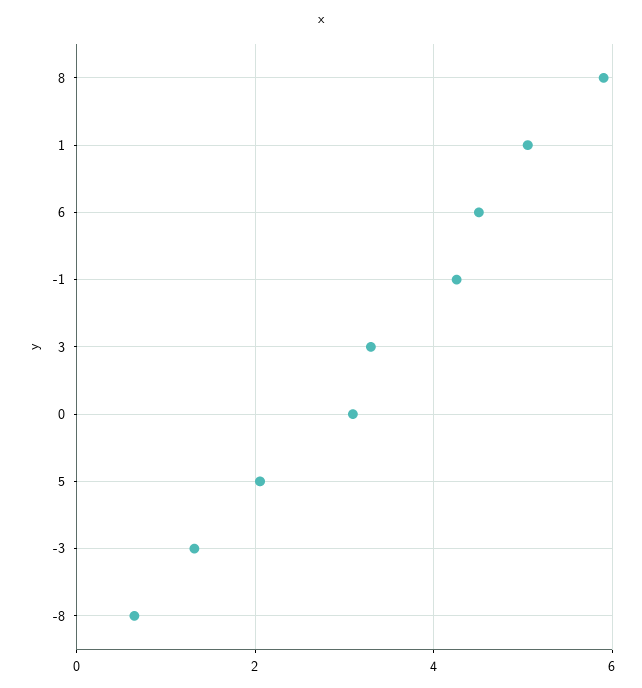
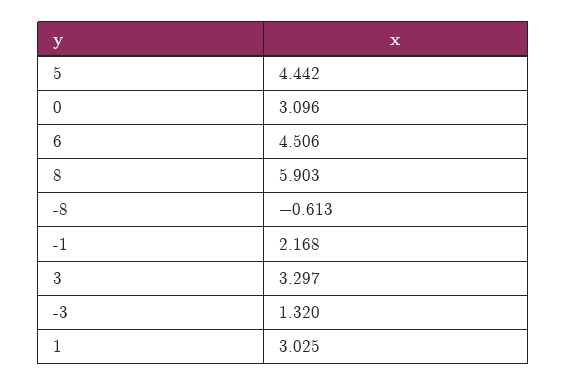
1: 5 -> 3.025
-1: 4.2 -> 2.168
5: 2 -> 4.442
-8: 0.6 -> -0.613

